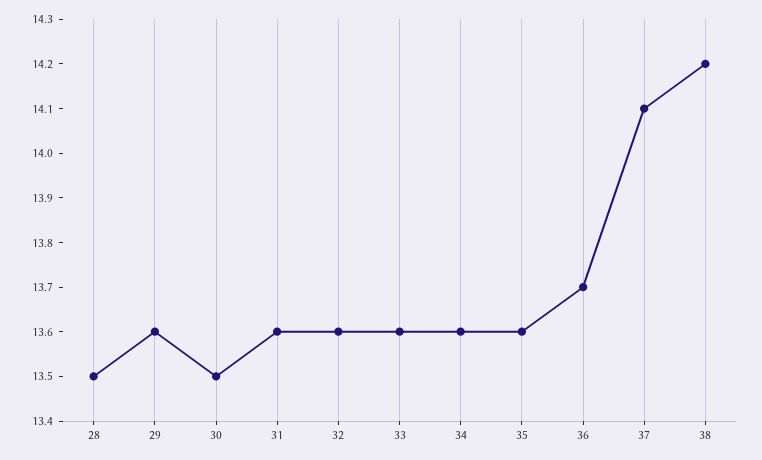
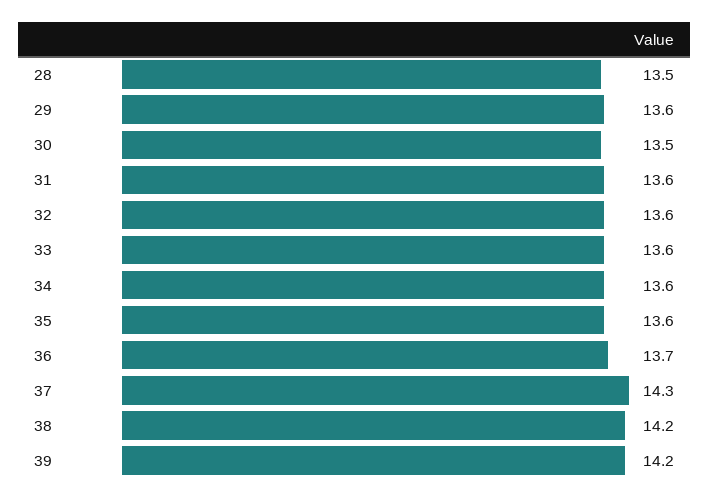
37: 14.1 -> 14.3
39: none -> 14.2

